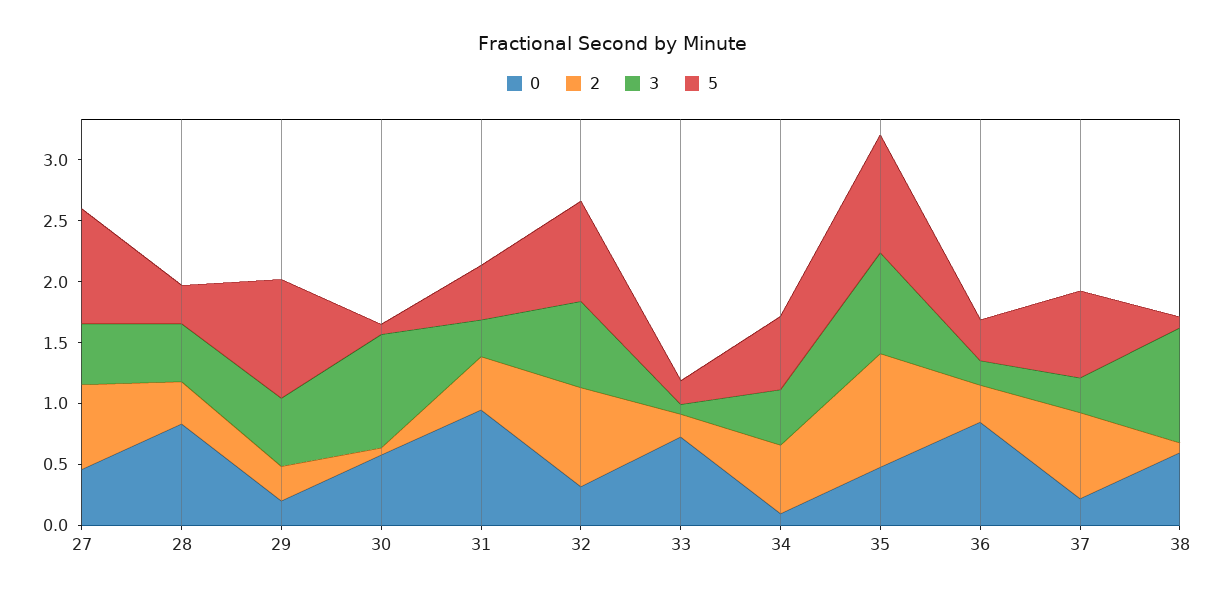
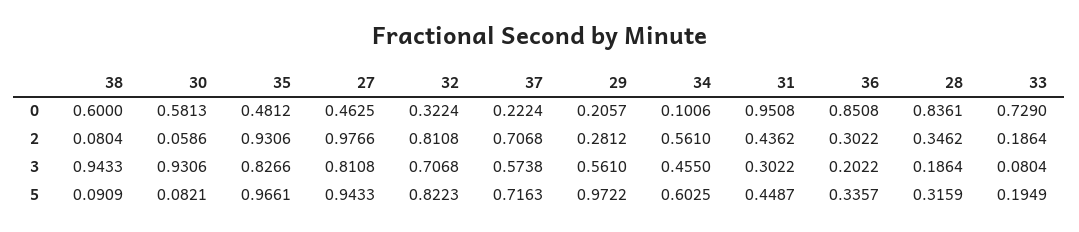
2, 27: 0.7 -> 0.9766
3, 27: 0.5 -> 0.8108
3, 28: 0.5 -> 0.1864
3, 37: 0.3 -> 0.5738

